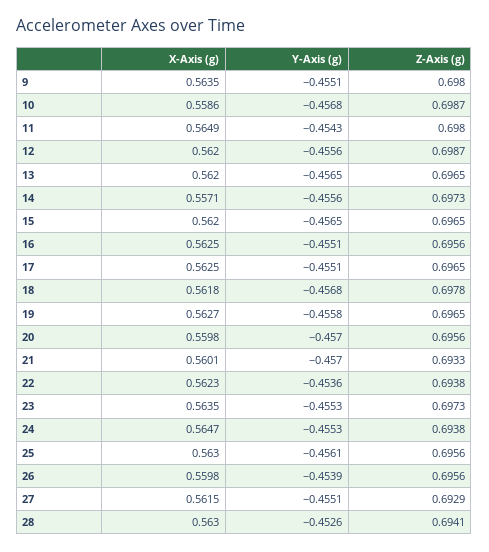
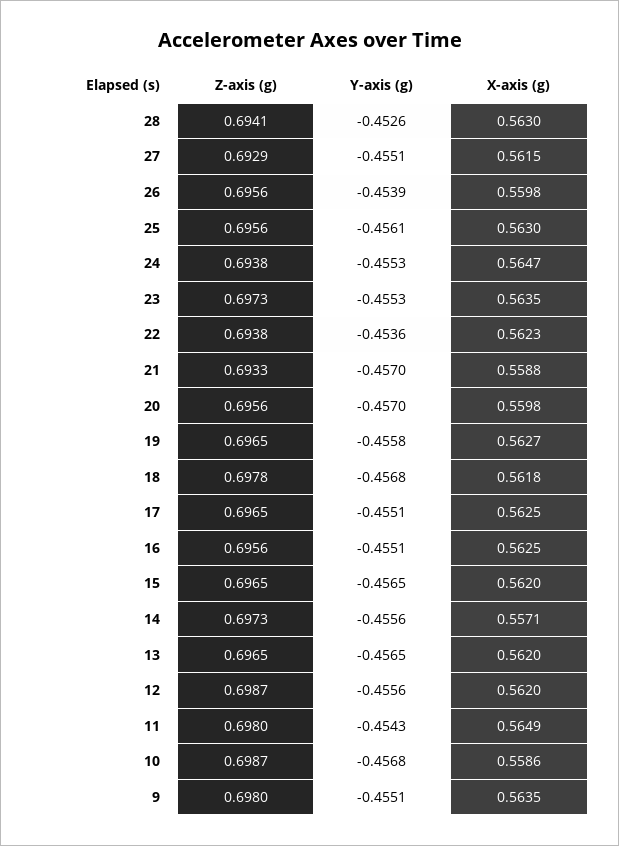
X-Axis (g), 21: 0.5601 -> 0.5588

